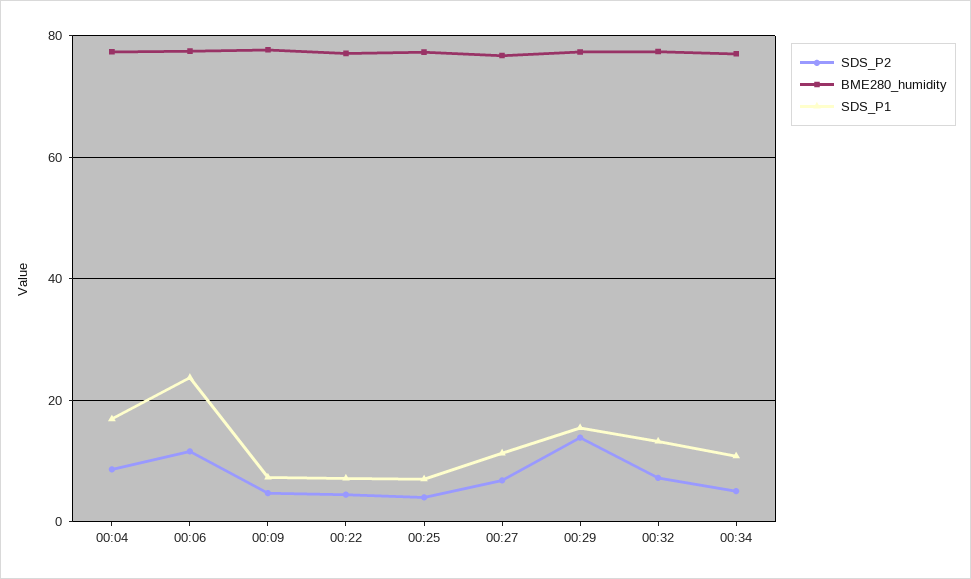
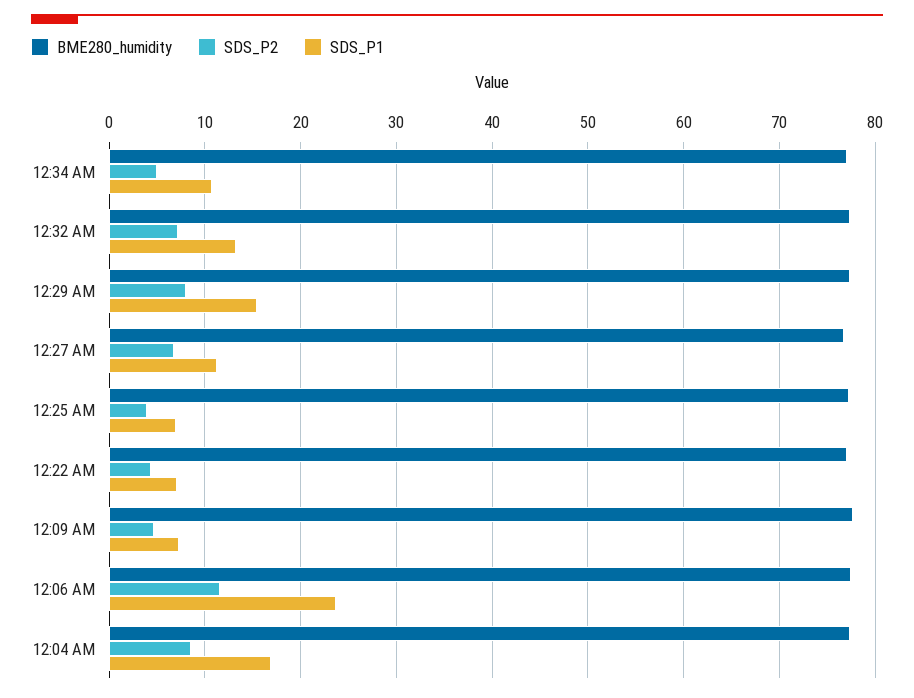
SDS_P2, 00:29: 14 -> 8

